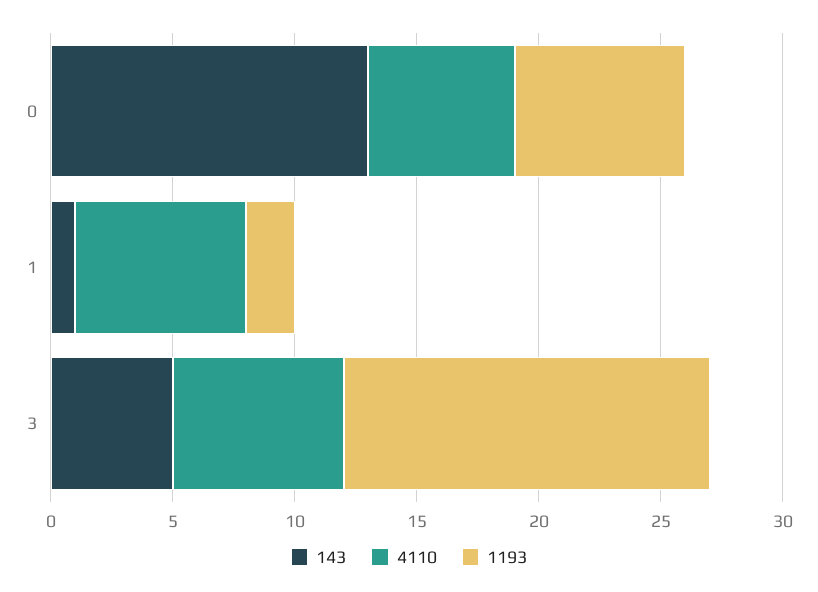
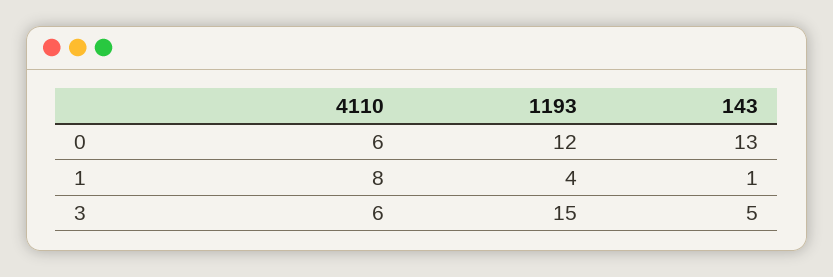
1193, 0: 7 -> 12
4110, 1: 7 -> 8
1193, 1: 2 -> 4
4110, 3: 7 -> 6

